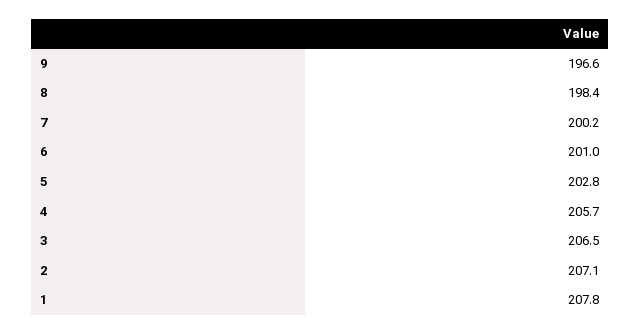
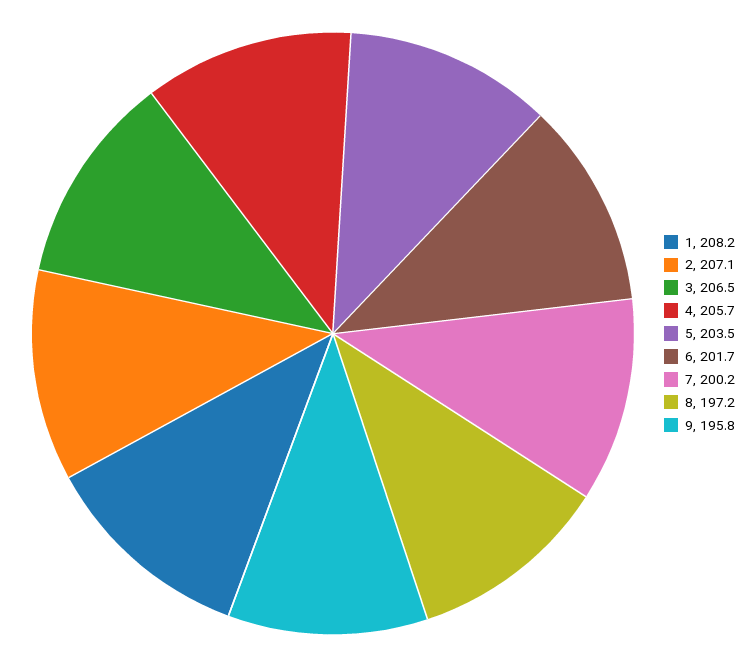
9: 196.6 -> 195.8
8: 198.4 -> 197.2
6: 201 -> 201.7
5: 202.8 -> 203.5
1: 207.8 -> 208.2

